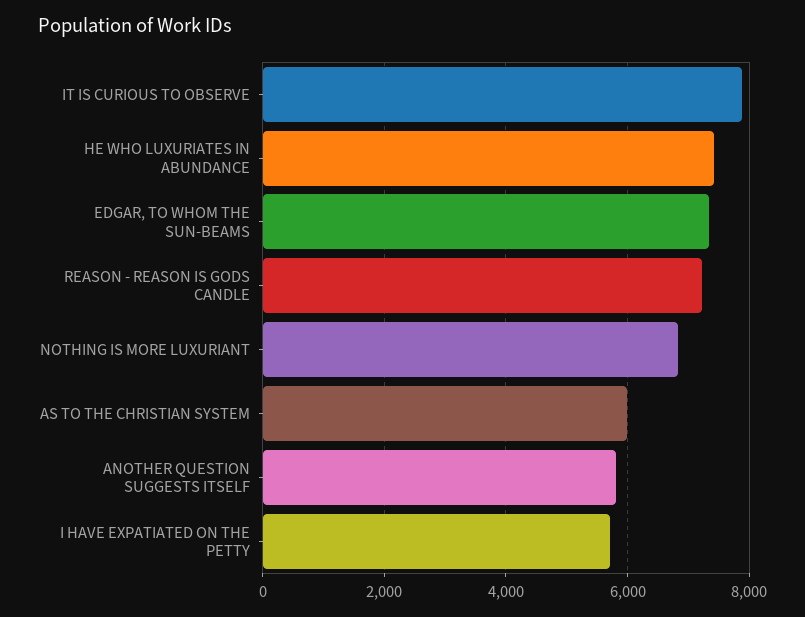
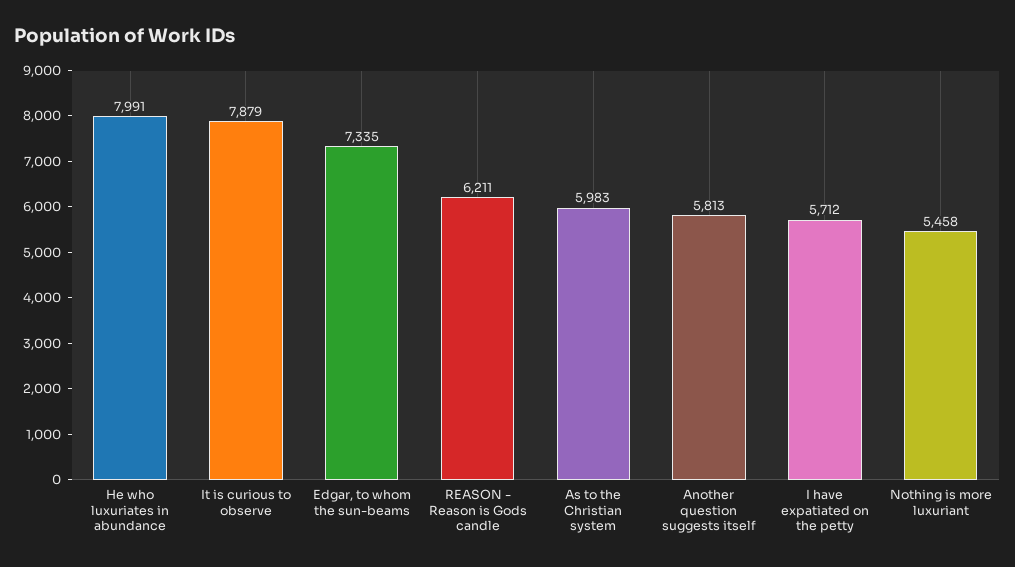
HE WHO LUXURIATES IN ABUNDANCE: 7400 -> 7991
REASON - REASON IS GODS CANDLE: 7200 -> 6211
NOTHING IS MORE LUXURIANT: 6800 -> 5458

